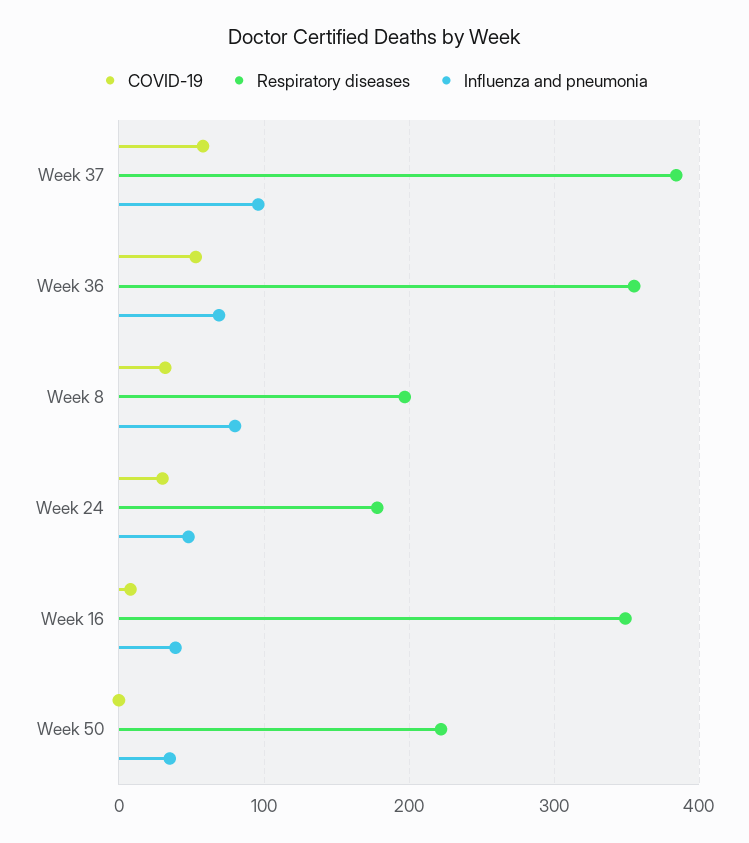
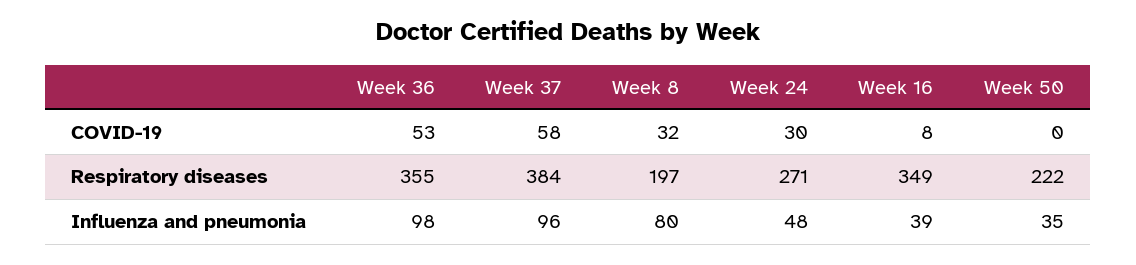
Influenza and pneumonia, Week 36: 70 -> 98
Respiratory diseases, Week 24: 180 -> 271

